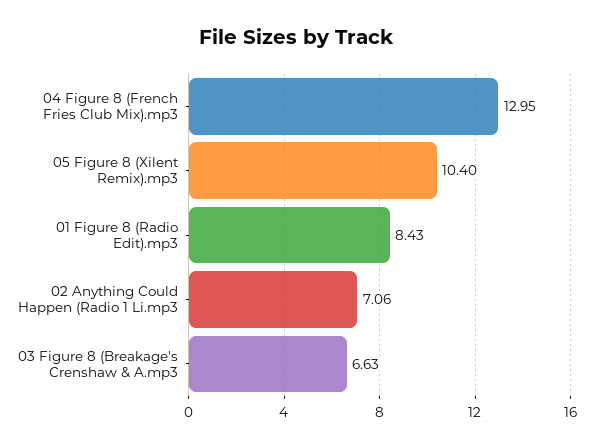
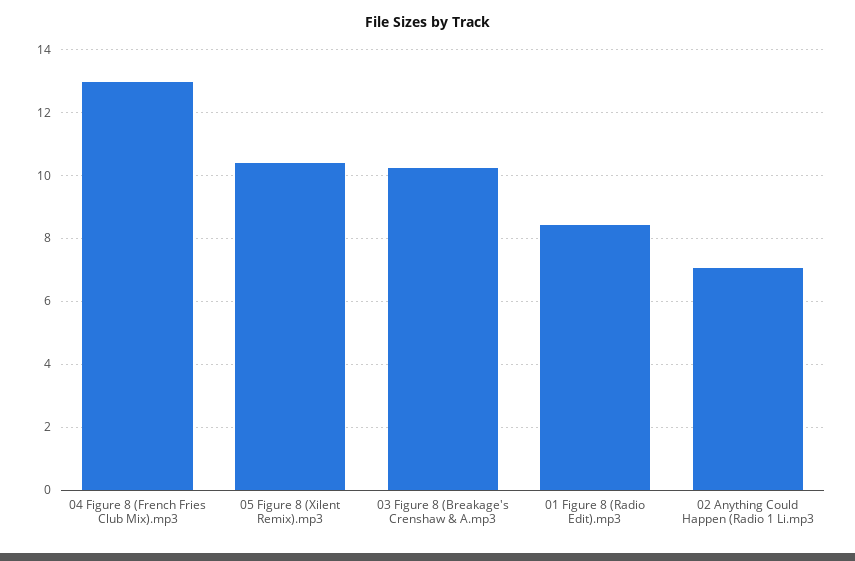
03 Figure 8 (Breakage's Crenshaw & A.mp3: 6.63 -> 10.2

